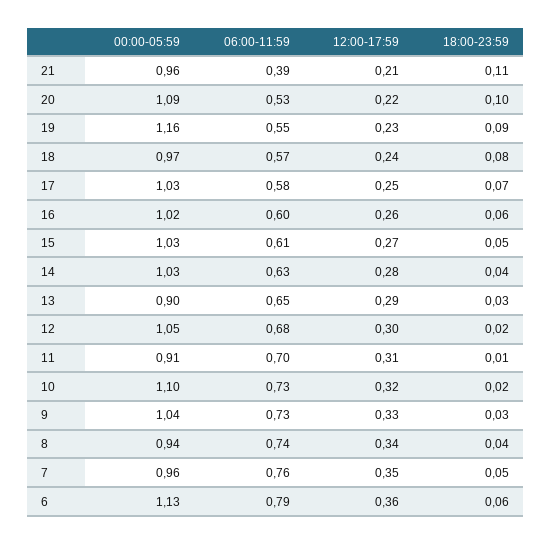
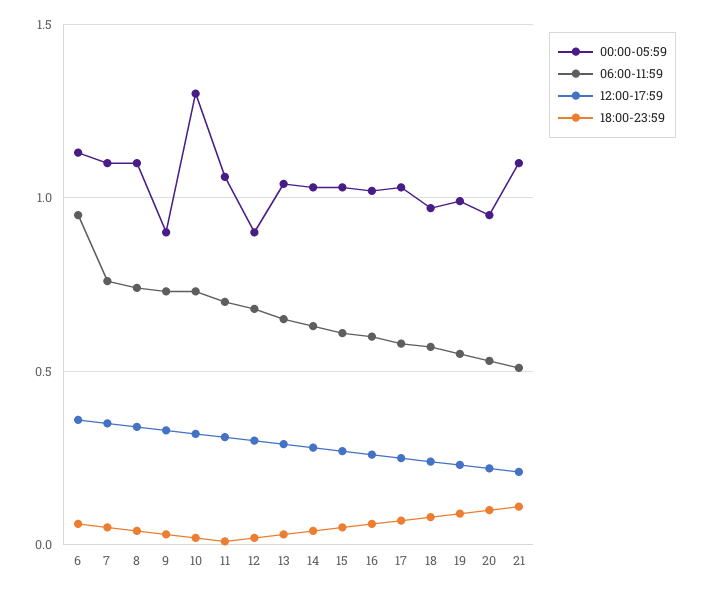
00:00-05:59, 21: 0.96 -> 1.1
06:00-11:59, 21: 0.39 -> 0.5
00:00-05:59, 20: 1.09 -> 0.95
00:00-05:59, 19: 1.16 -> 1
00:00-05:59, 13: 0.9 -> 1.05
00:00-05:59, 12: 1.05 -> 0.9
00:00-05:59, 11: 0.91 -> 1.05
00:00-05:59, 10: 1.1 -> 1.3
00:00-05:59, 9: 1.04 -> 0.9
00:00-05:59, 8: 0.94 -> 1.1
00:00-05:59, 7: 0.96 -> 1.1
06:00-11:59, 6: 0.79 -> 0.95

